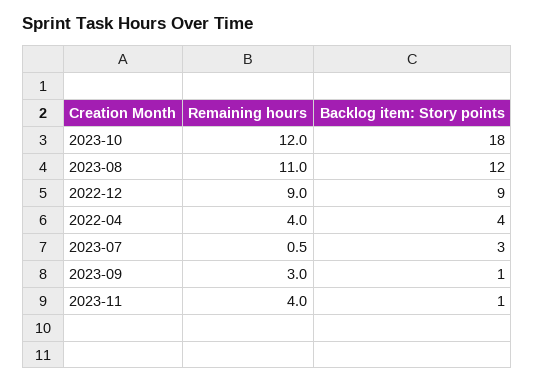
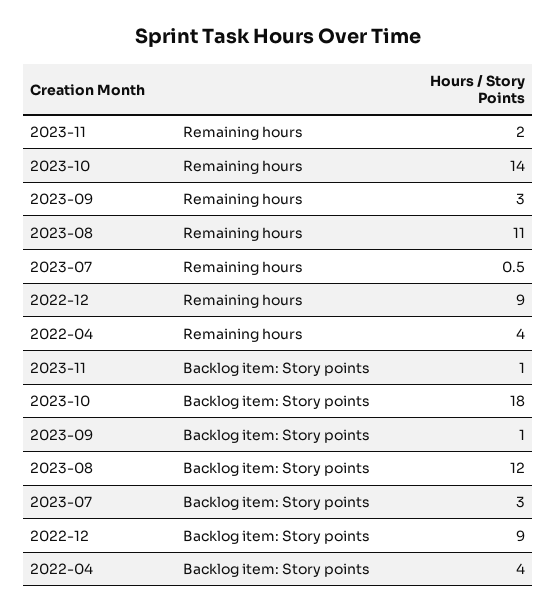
Remaining hours, 2023-10: 12 -> 14
Remaining hours, 2023-11: 4 -> 2

